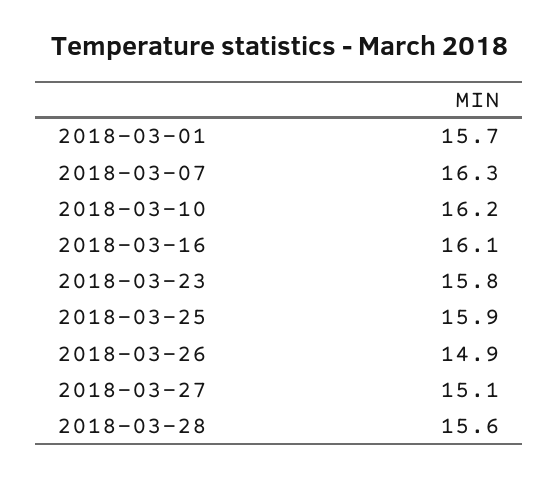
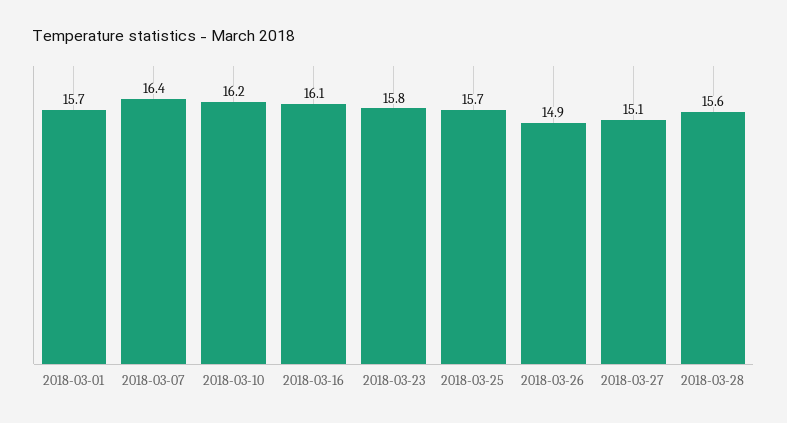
2018-03-07: 16.3 -> 16.4
2018-03-25: 15.9 -> 15.7

